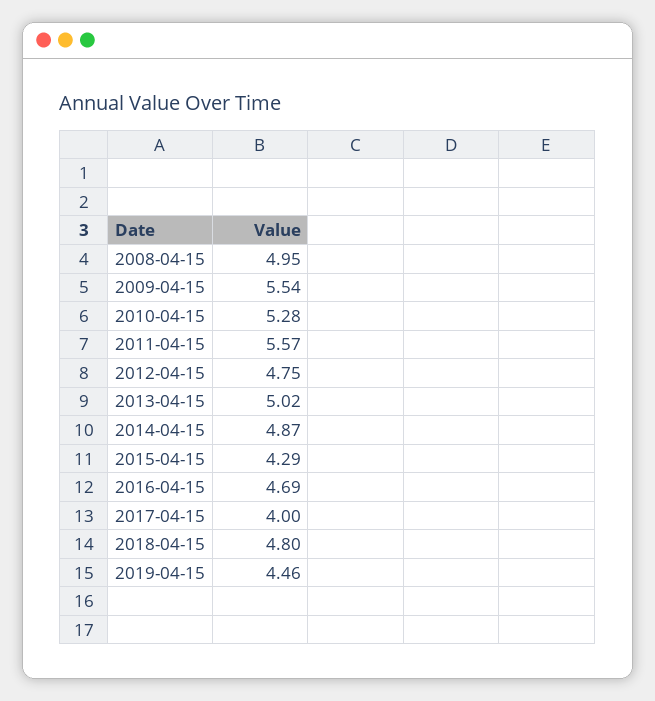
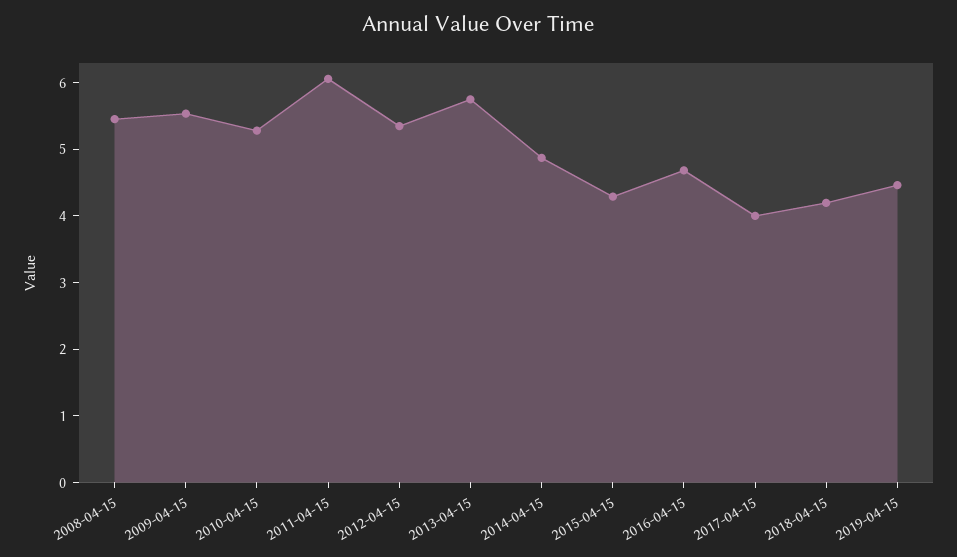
2008-04-15: 4.95 -> 5.4
2011-04-15: 5.57 -> 6
2012-04-15: 4.75 -> 5.4
2013-04-15: 5.02 -> 5.8
2018-04-15: 4.8 -> 4.2

